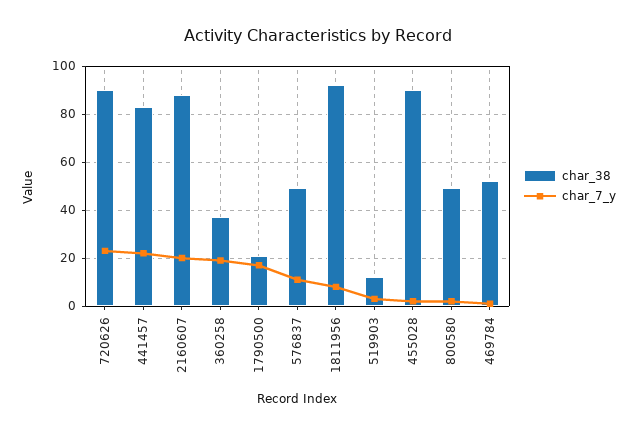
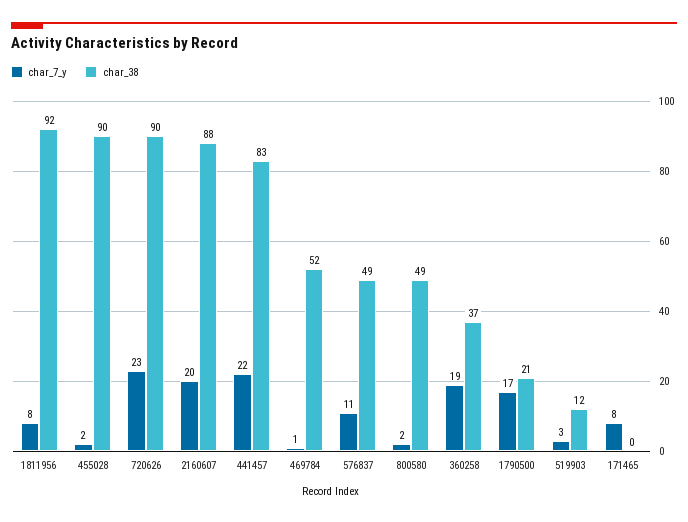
char_7_y, 171465: none -> 8
char_38, 171465: none -> 0

